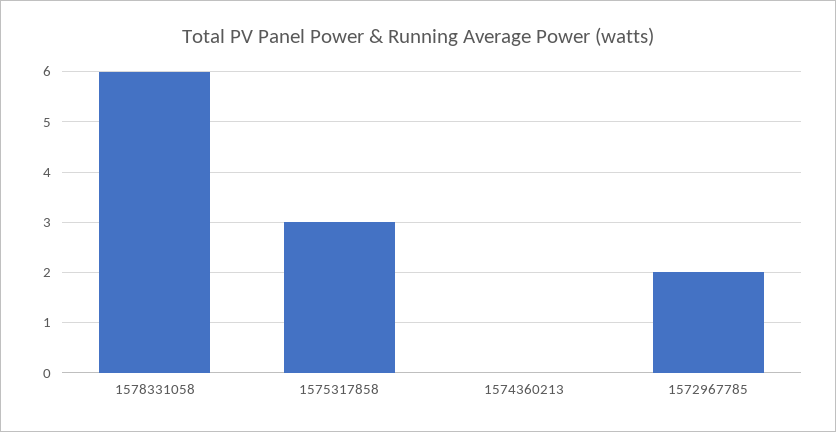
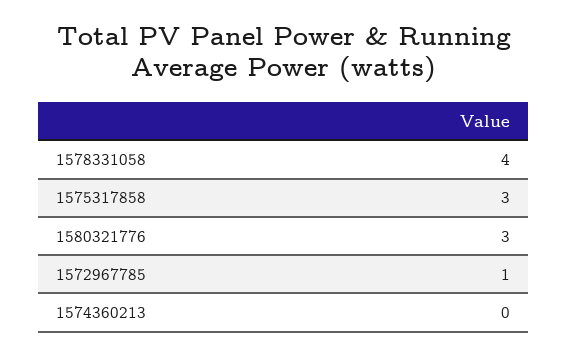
1578331058: 6 -> 4
1572967785: 2 -> 1
1580321776: none -> 3

